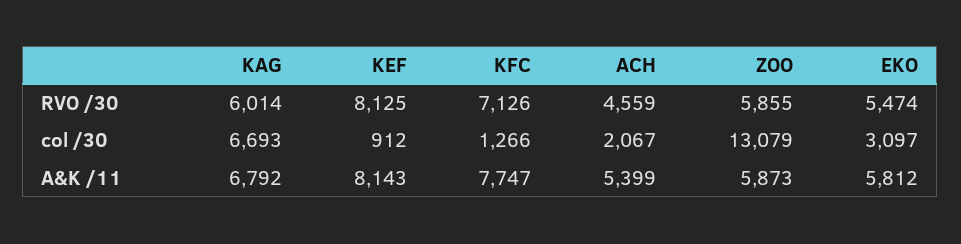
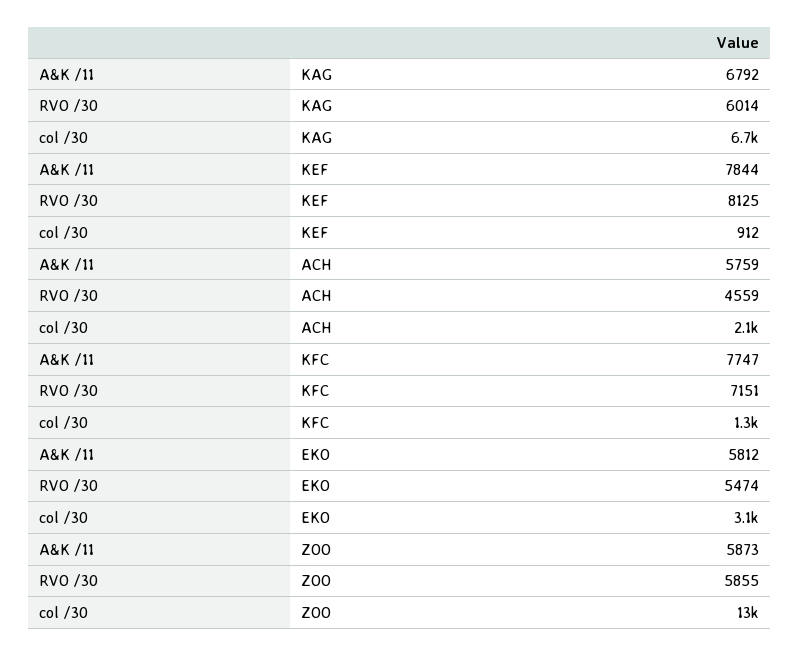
KFC, RVO /30: 7126 -> 7151
KEF, A&K /11: 8143 -> 7844
ACH, A&K /11: 5399 -> 5759

